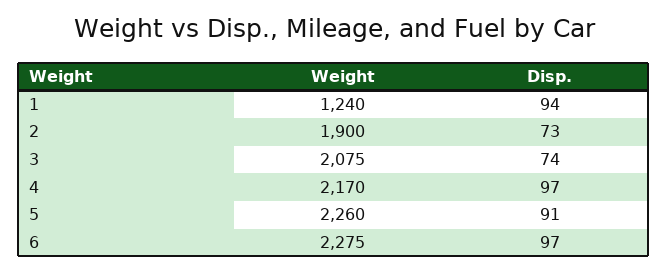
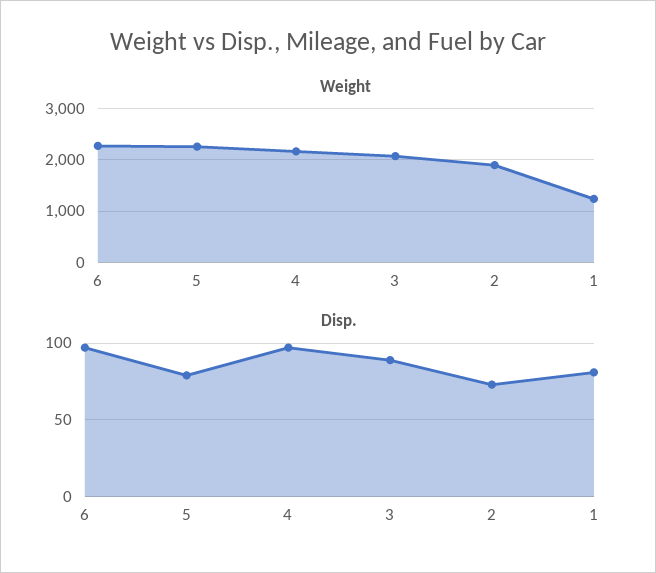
Disp., 1: 94 -> 80
Disp., 3: 74 -> 90
Disp., 5: 91 -> 80

